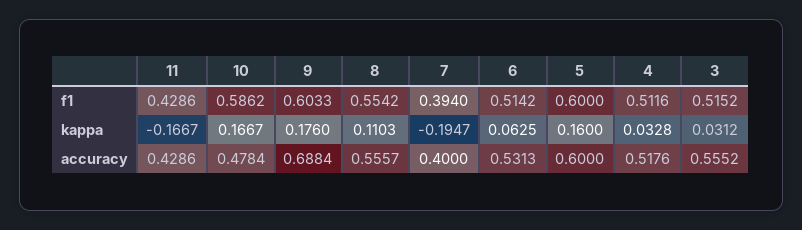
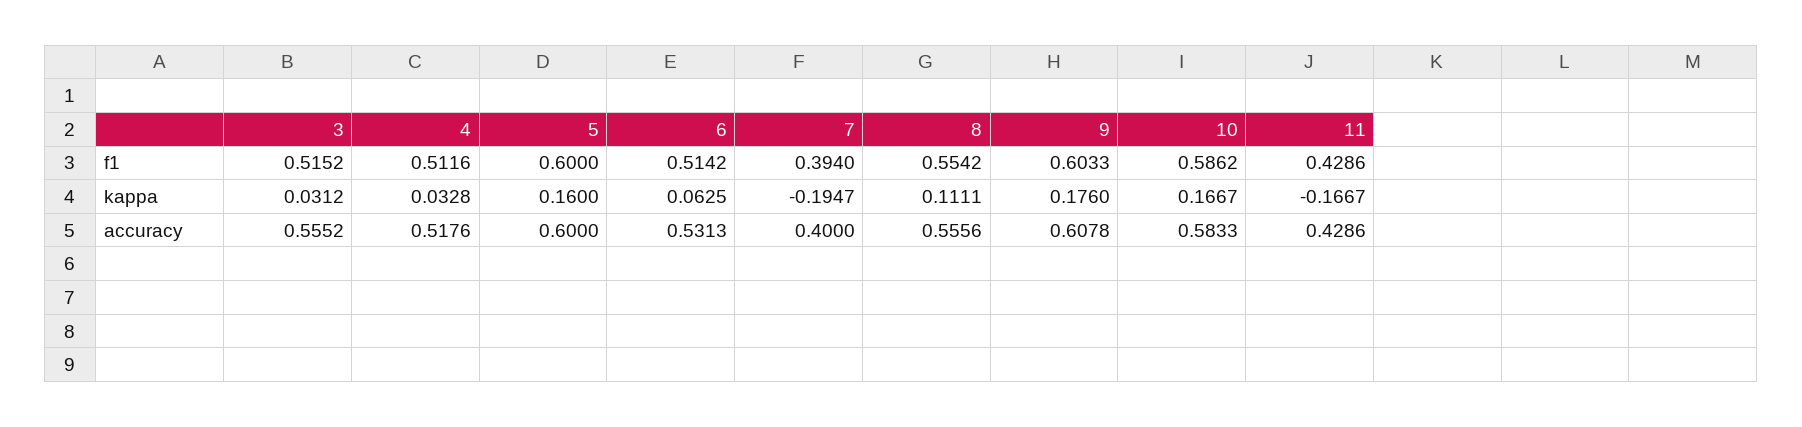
8, kappa: 0.1103 -> 0.1111
10, accuracy: 0.4784 -> 0.5833
9, accuracy: 0.6884 -> 0.6078
8, accuracy: 0.5557 -> 0.5556

